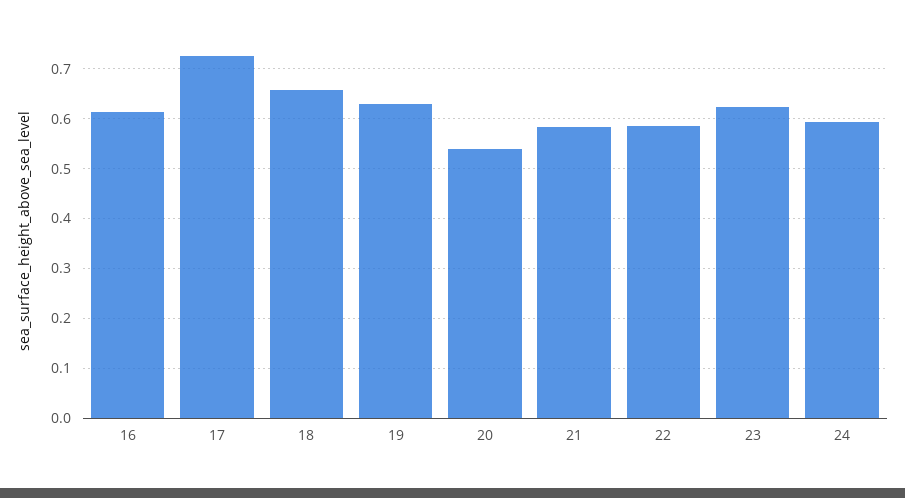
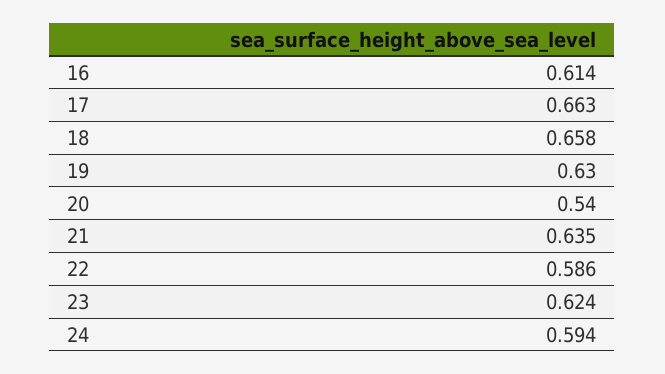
17: 0.72 -> 0.663
21: 0.58 -> 0.635

